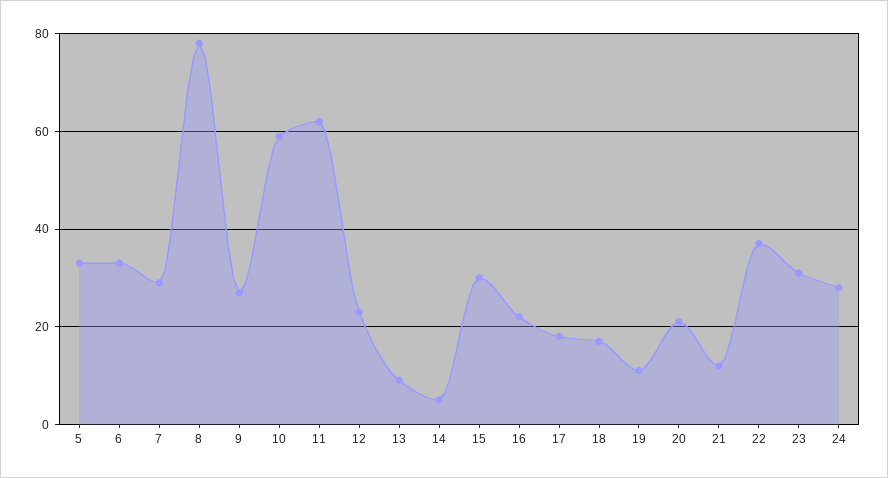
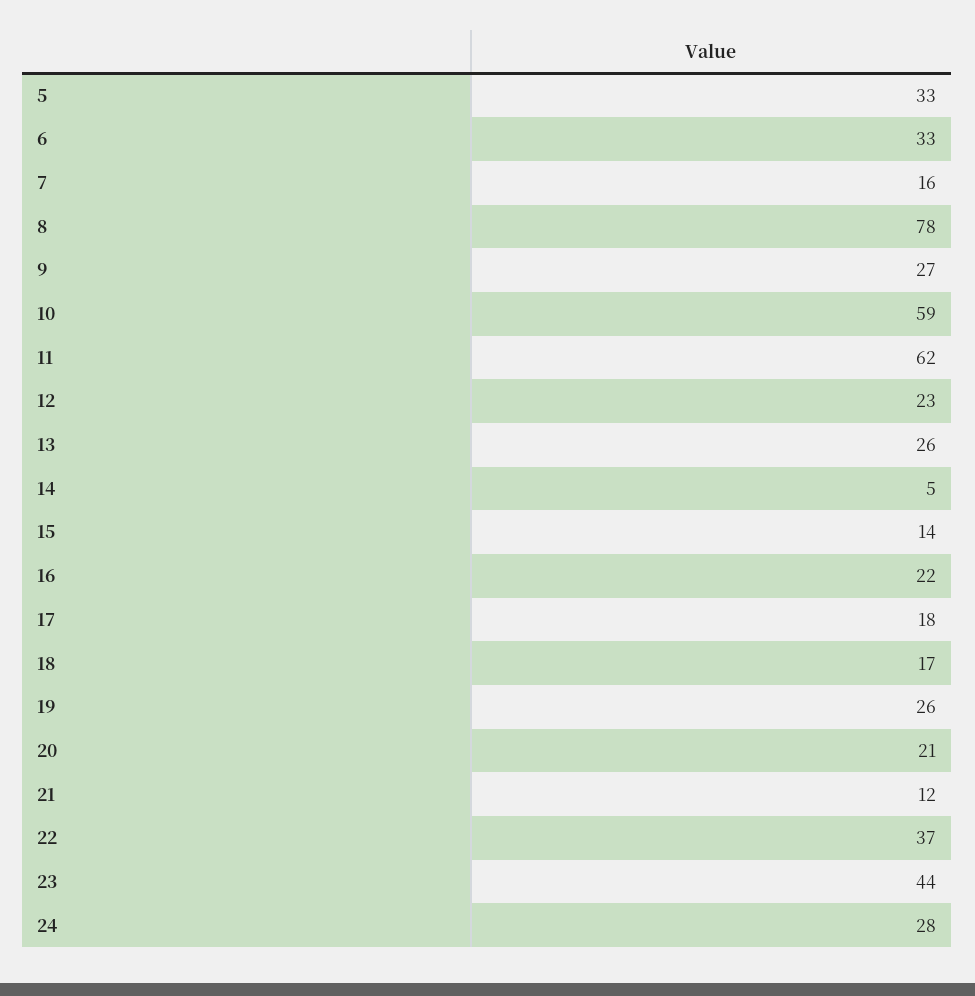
7: 30 -> 16
13: 10 -> 26
15: 30 -> 14
19: 10 -> 26
23: 30 -> 44

